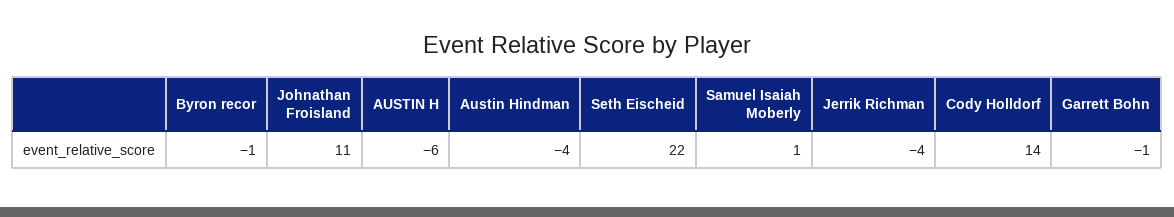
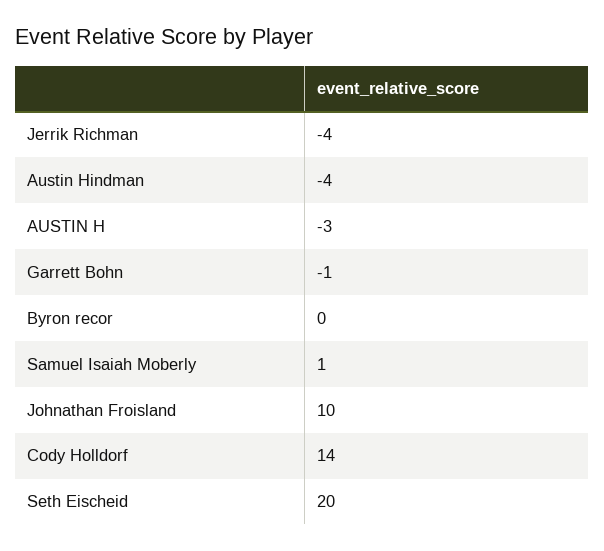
Byron recor: -1 -> 0
Johnathan Froisland: 11 -> 10
AUSTIN H: -6 -> -3
Seth Eischeid: 22 -> 20

